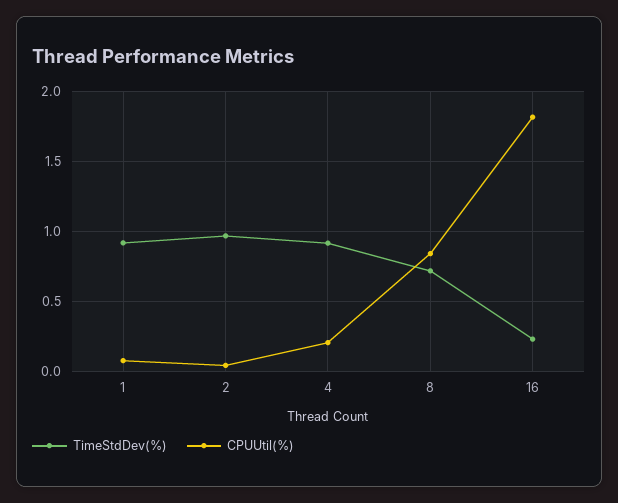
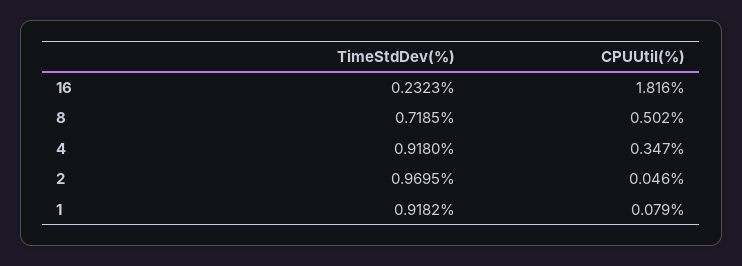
CPUUtil(%), 4: 0.2 -> 0.347
CPUUtil(%), 8: 0.85 -> 0.502

